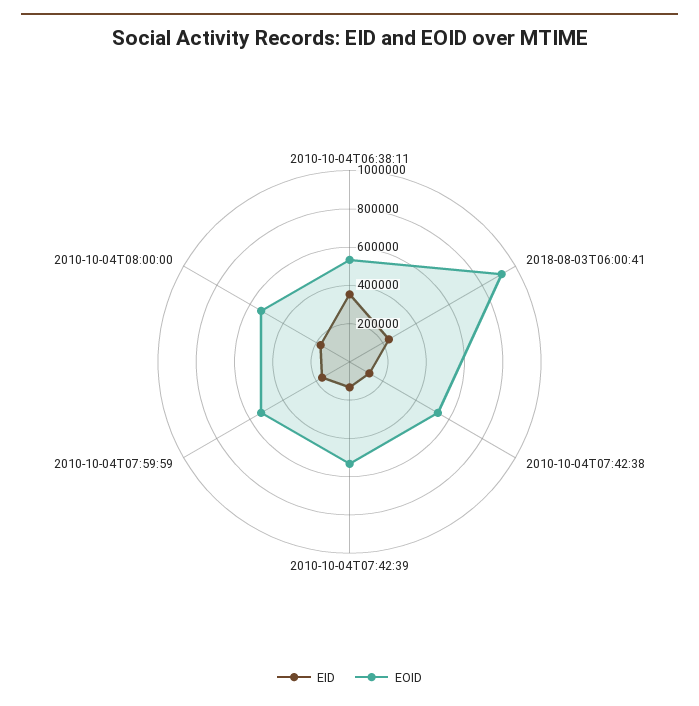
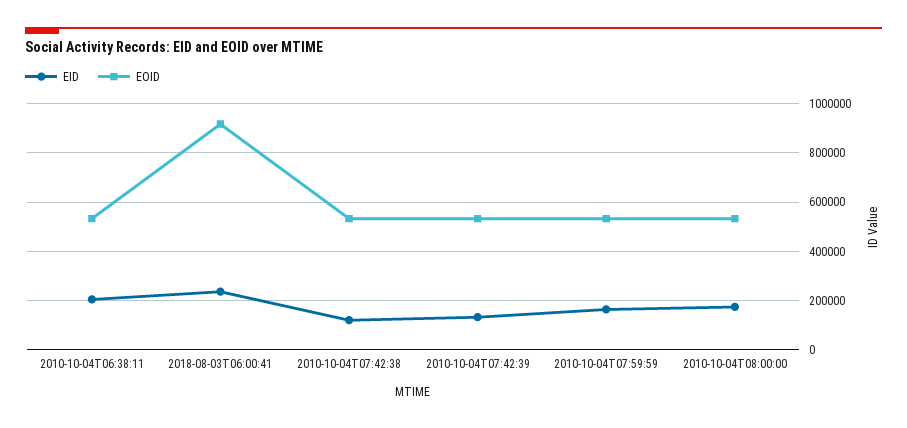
EID, 2010-10-04T06:38:11: 350000 -> 200000

